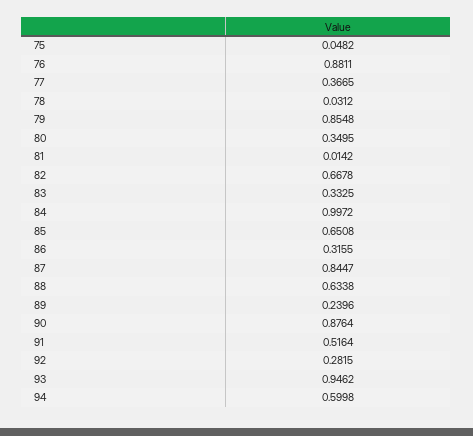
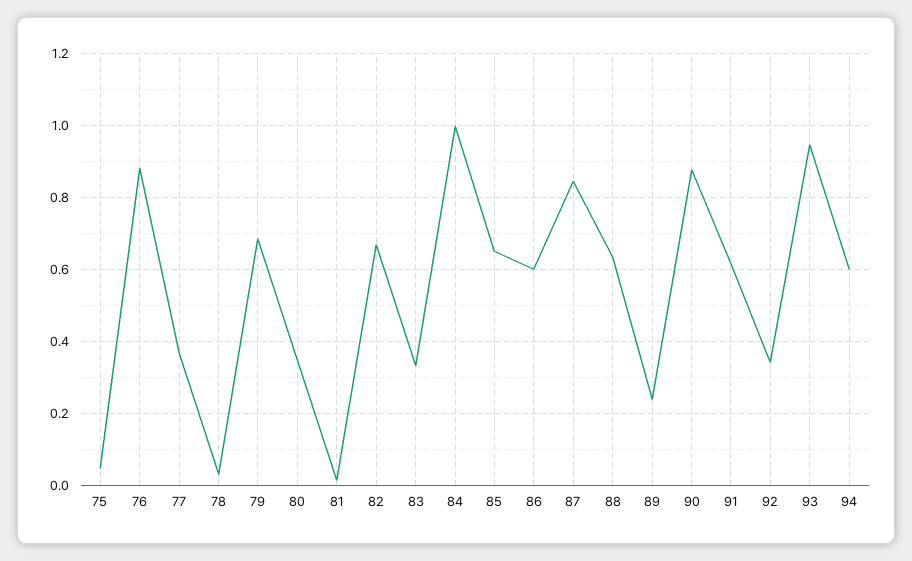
79: 0.8548 -> 0.68
86: 0.3155 -> 0.6
91: 0.5164 -> 0.62
92: 0.2815 -> 0.34

